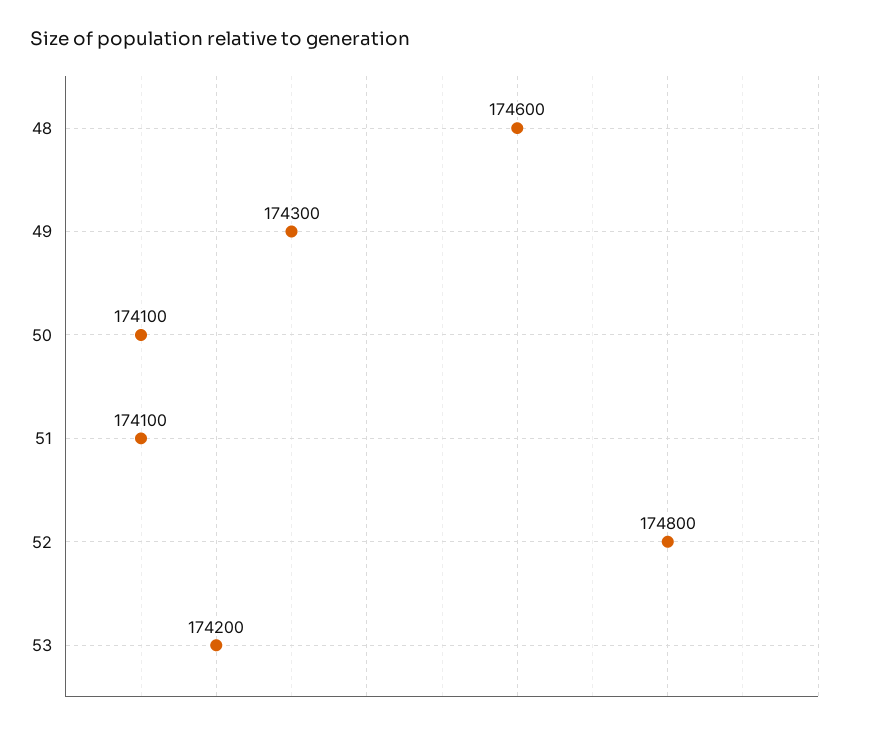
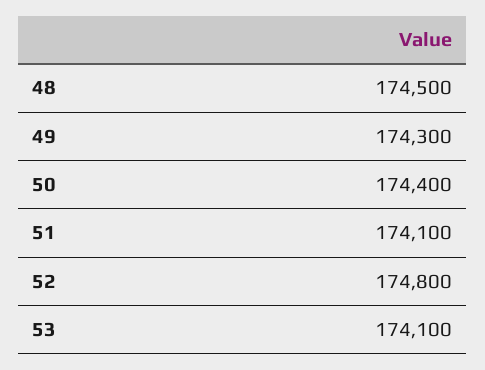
48: 174600 -> 174500
50: 174100 -> 174400
53: 174200 -> 174100

